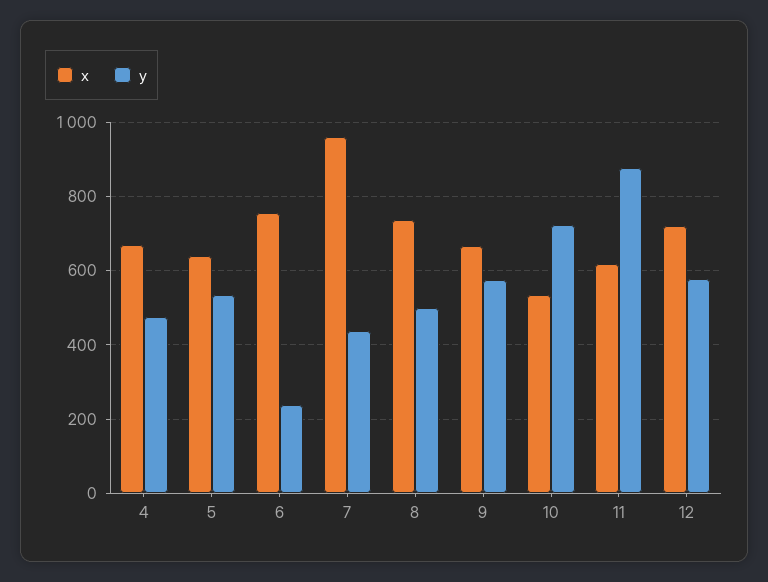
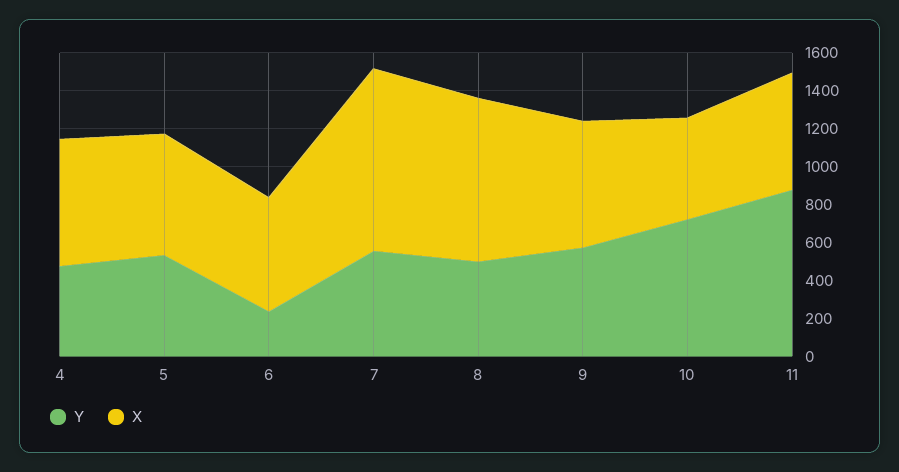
x, 6: 760 -> 600
y, 7: 440 -> 550
x, 8: 740 -> 850
x, 12: 720 -> none
y, 12: 580 -> none

